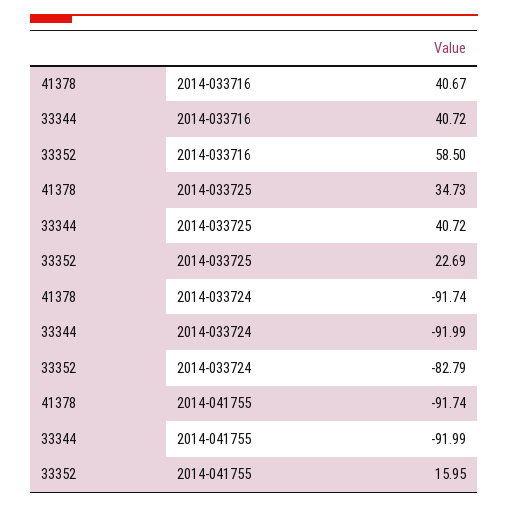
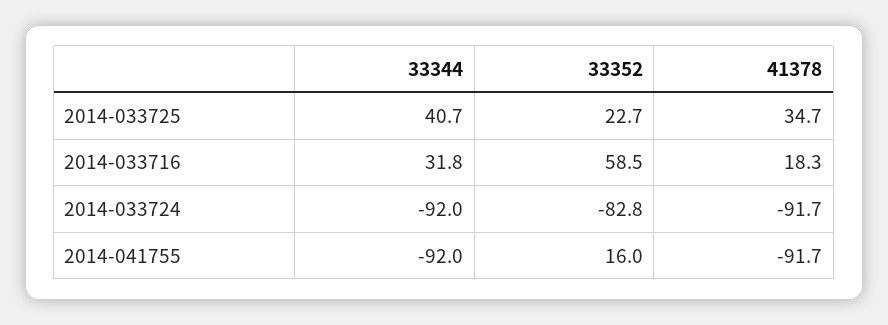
41378, 2014-033716: 40.67 -> 18.3
33344, 2014-033716: 40.72 -> 31.8

